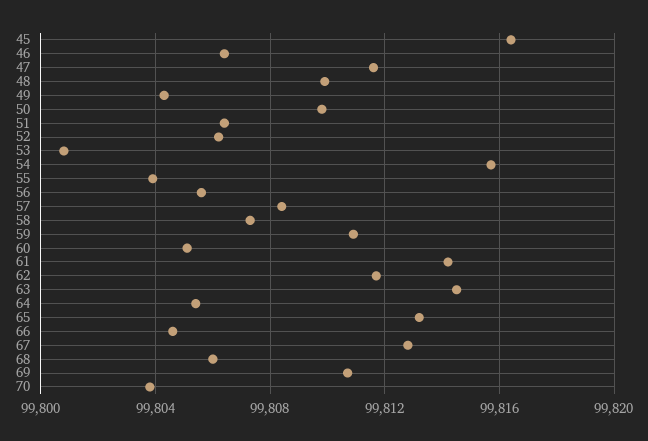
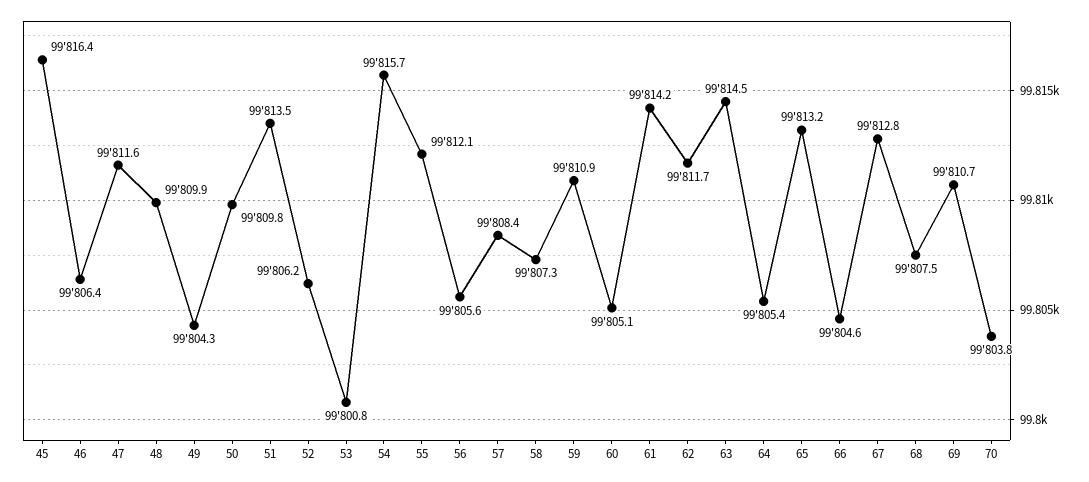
51: 99806.5 -> 99813.5
55: 99804 -> 99812.1
68: 99806 -> 99807.5

